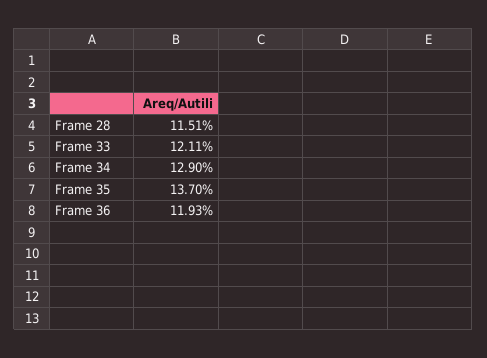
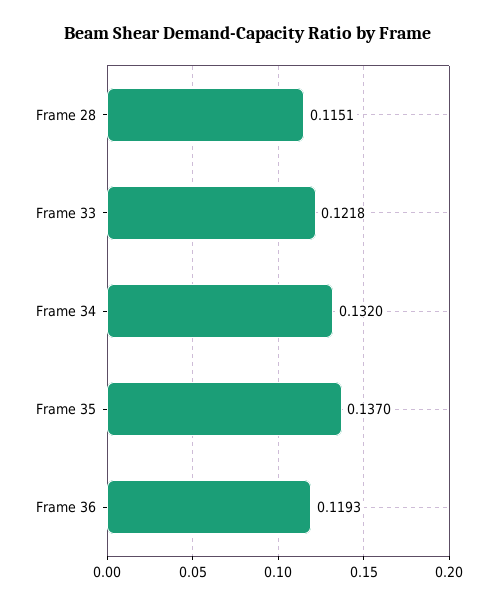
Frame 33: 0.1211 -> 0.1218
Frame 34: 0.129 -> 0.132

